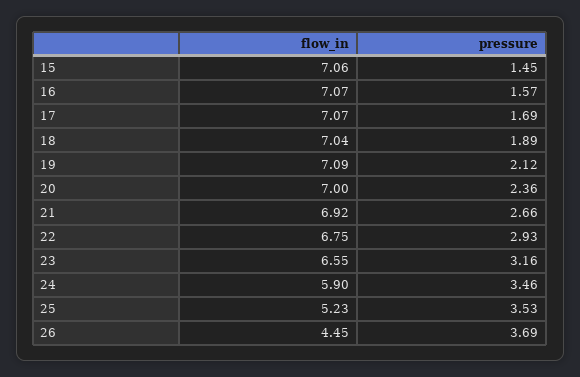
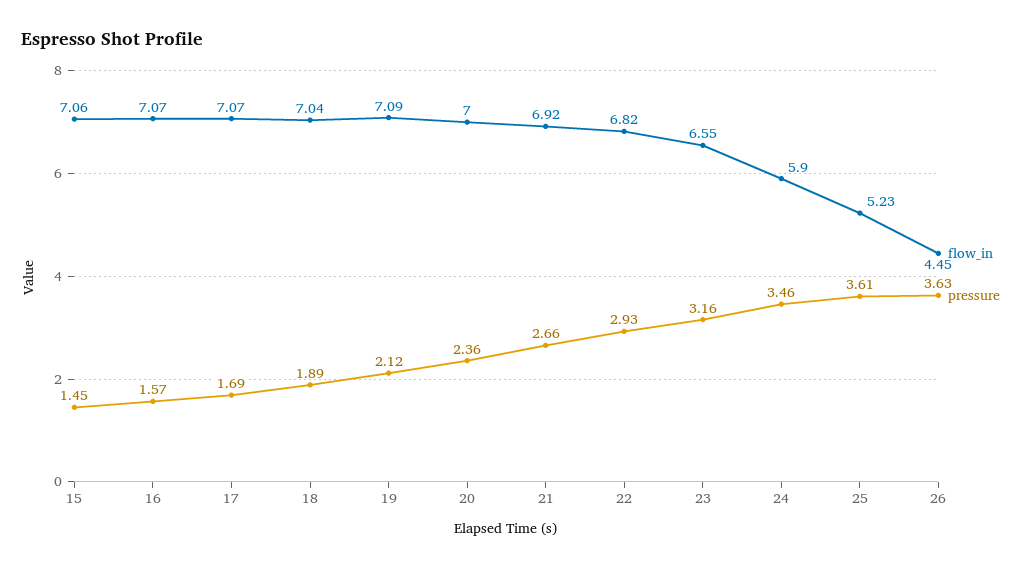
flow_in, 22: 6.75 -> 6.82
pressure, 25: 3.53 -> 3.61
pressure, 26: 3.69 -> 3.63

